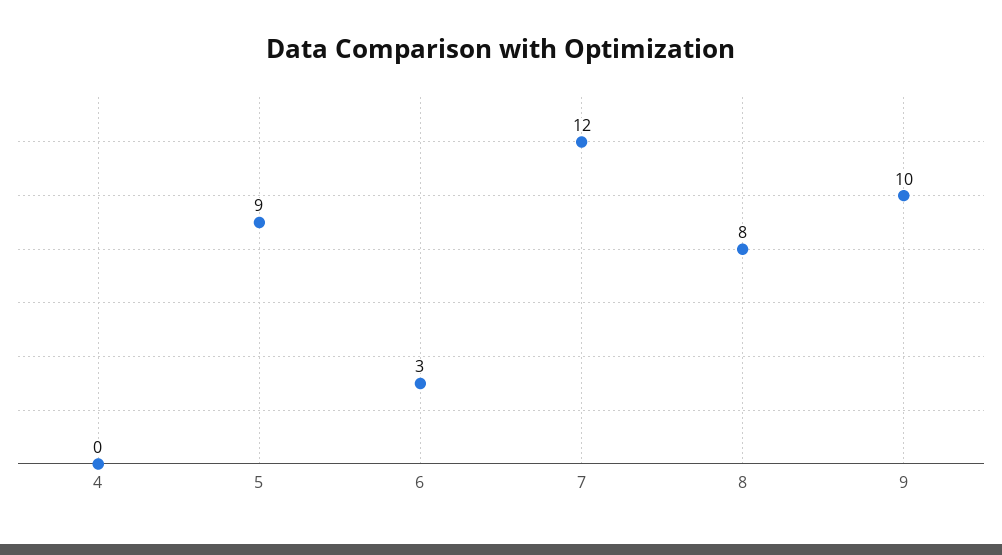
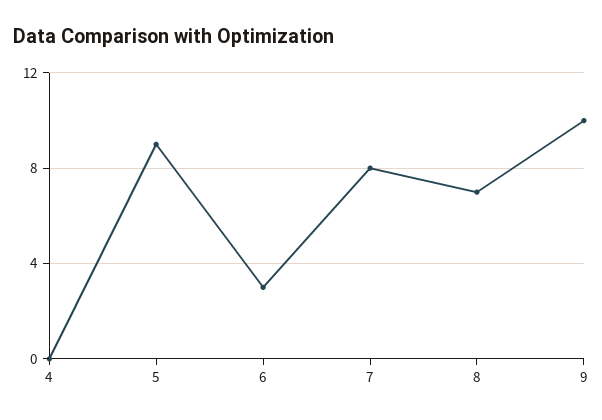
7: 12 -> 8
8: 8 -> 7

